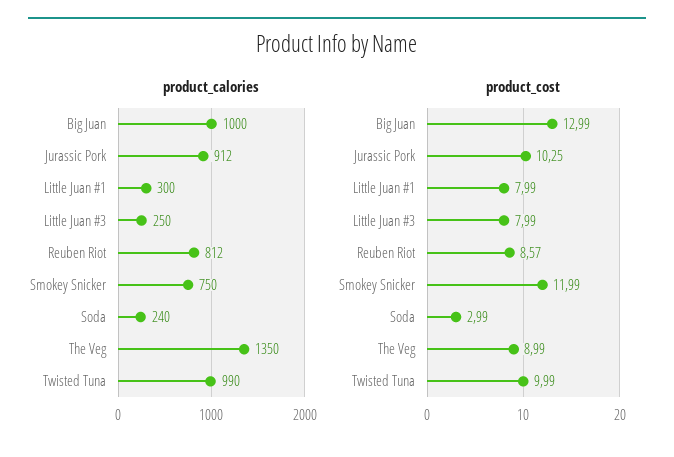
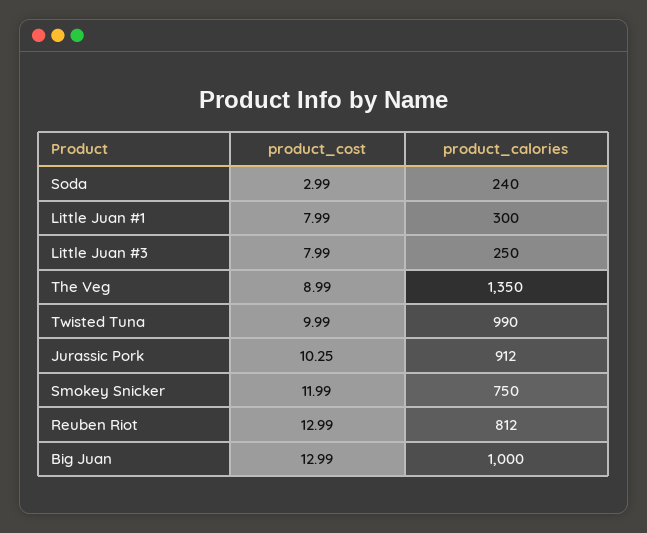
product_cost, Reuben Riot: 8.57 -> 12.99

